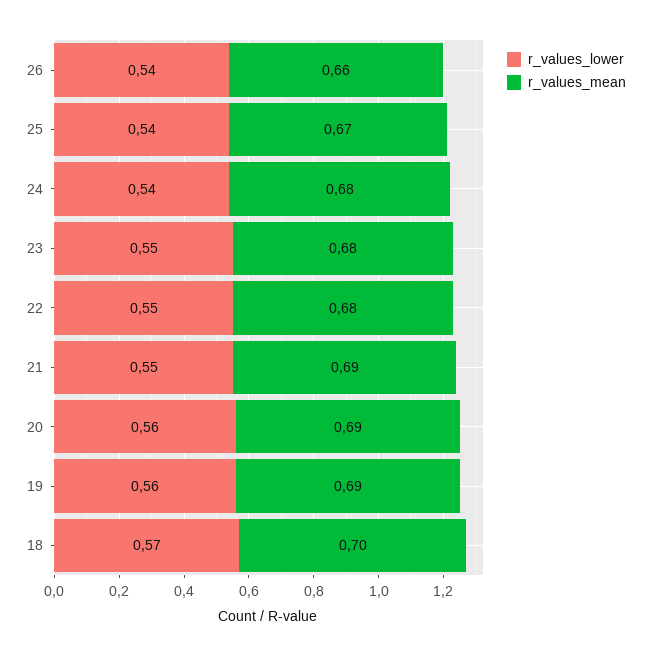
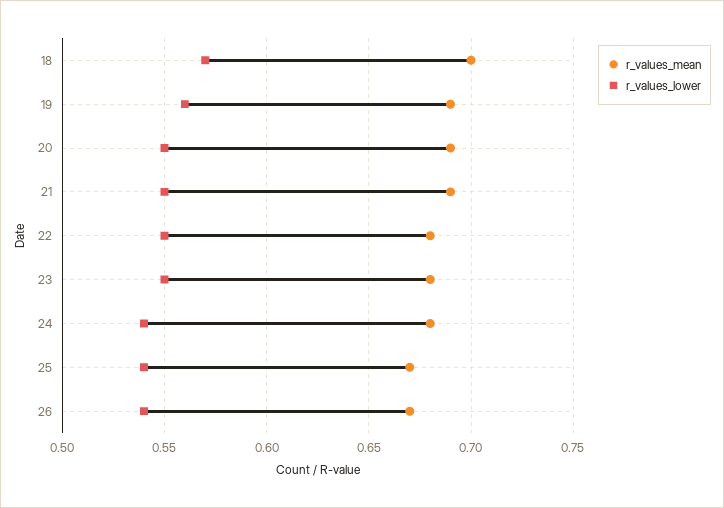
r_values_mean, 26: 0.66 -> 0.67
r_values_lower, 20: 0.56 -> 0.55

